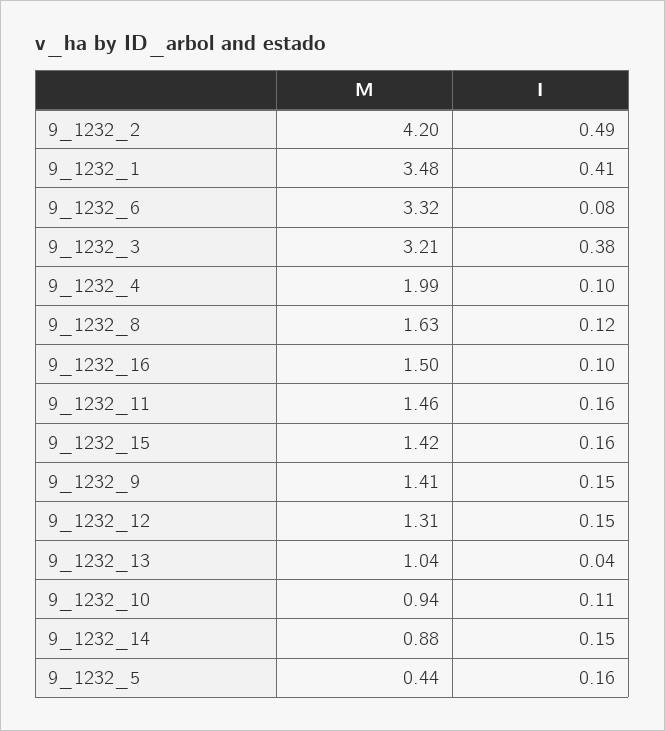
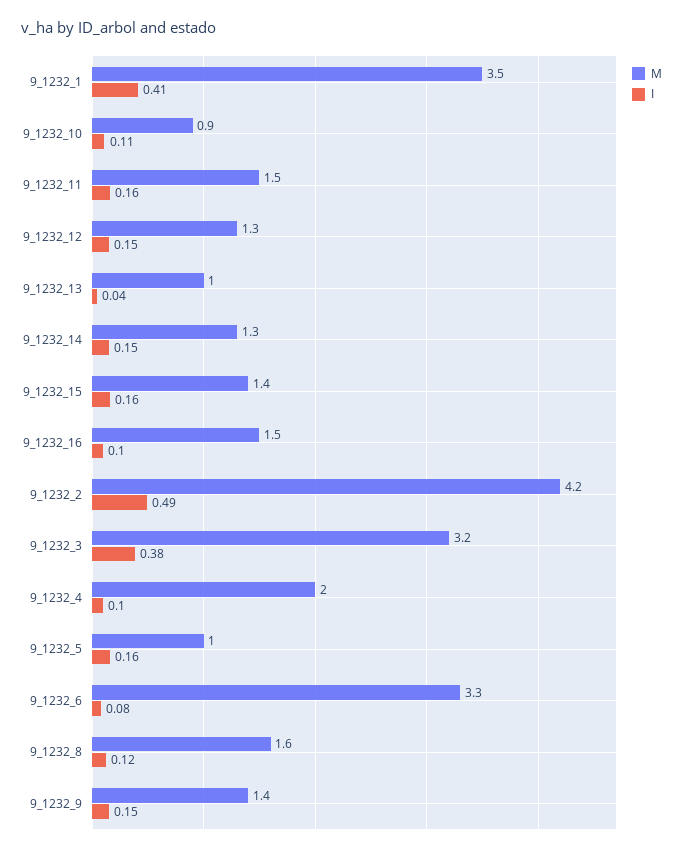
M, 9_1232_14: 0.88 -> 1.3
M, 9_1232_5: 0.44 -> 1

